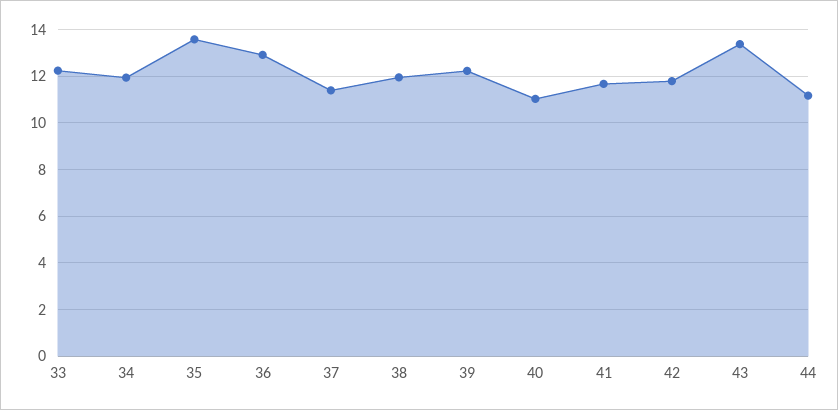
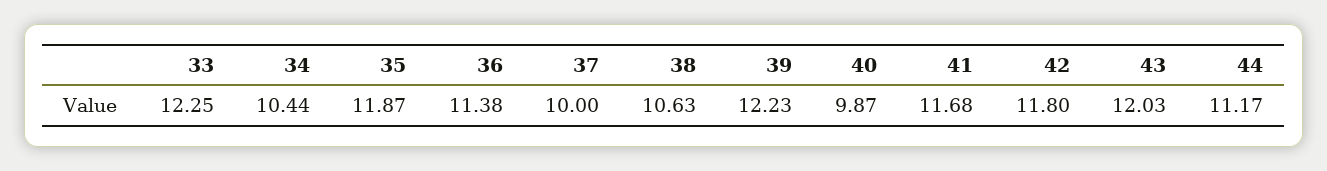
34: 12 -> 10.44
35: 13.5 -> 11.87
36: 13 -> 11.38
37: 11.5 -> 10
38: 12 -> 10.63
40: 11 -> 9.87
43: 13.5 -> 12.03

